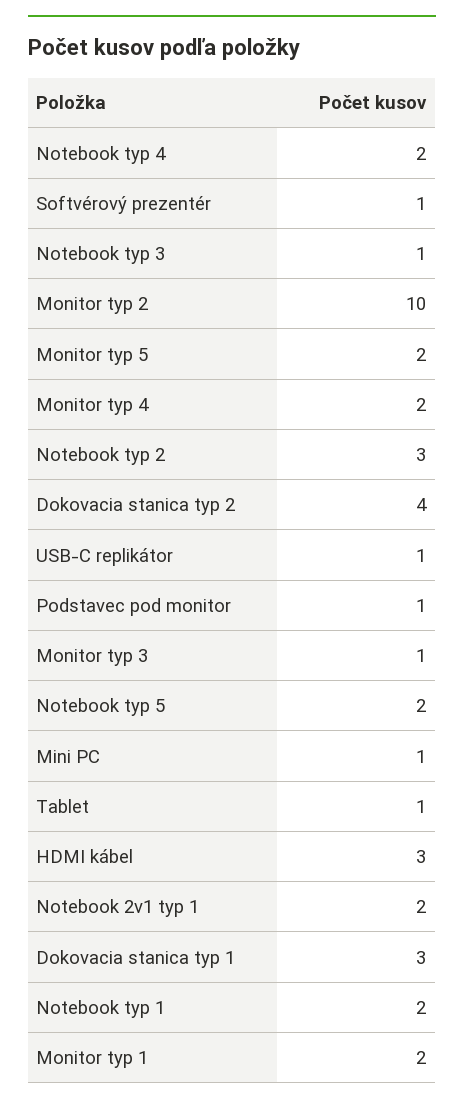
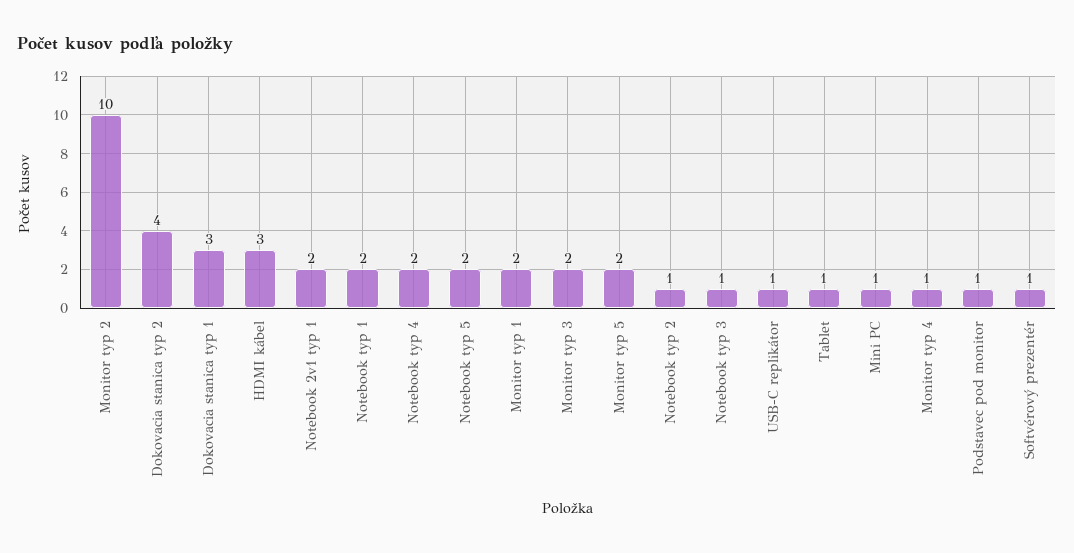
Monitor typ 4: 2 -> 1
Notebook typ 2: 3 -> 1
Monitor typ 3: 1 -> 2

